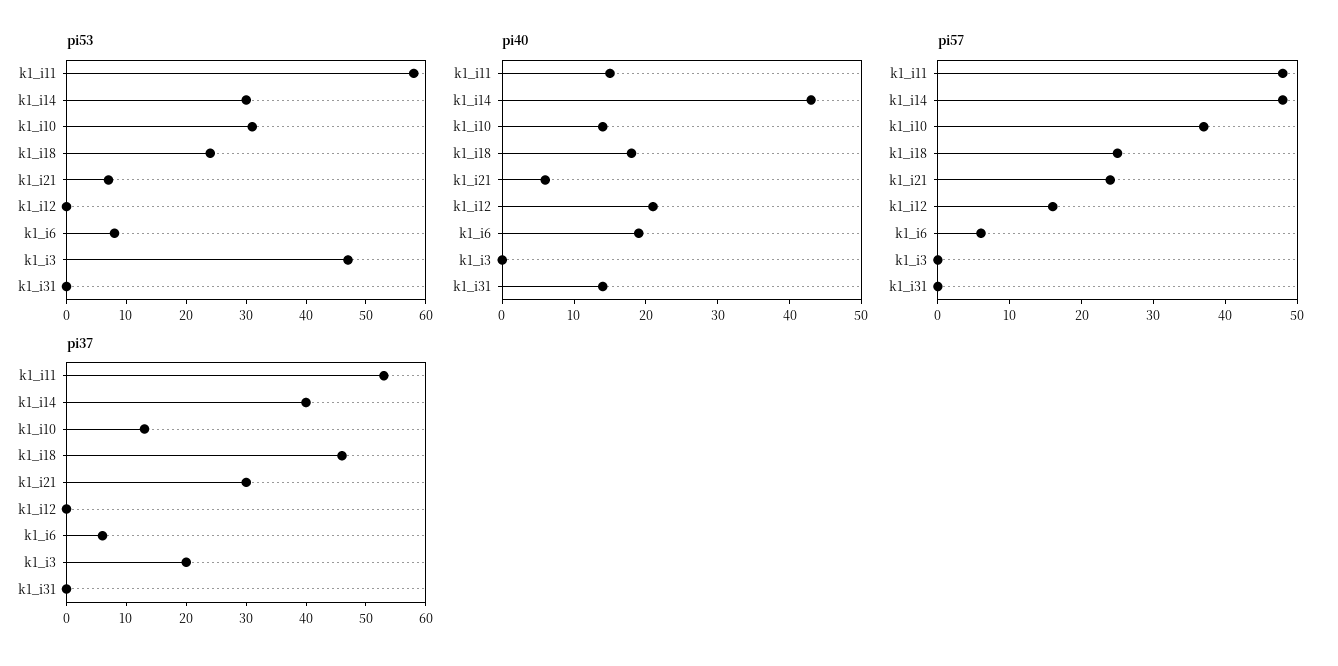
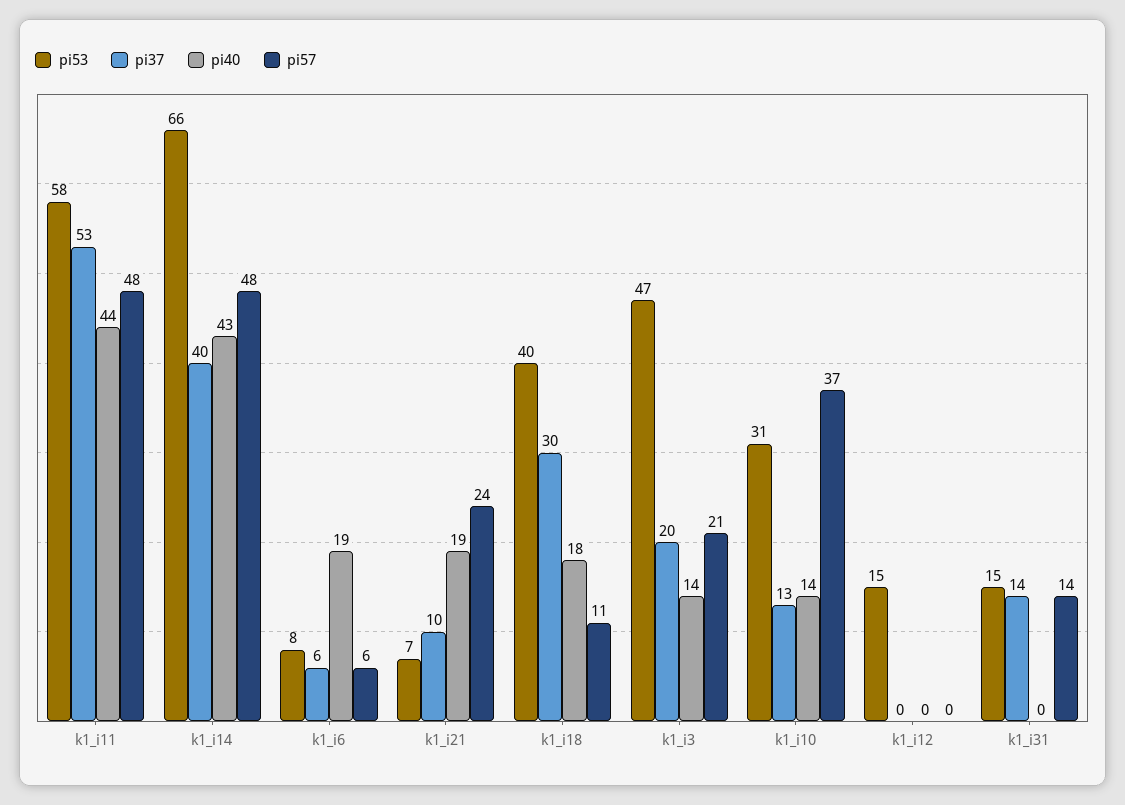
pi53, k1_i14: 30 -> 66
pi53, k1_i18: 25 -> 40
pi53, k1_i12: 0 -> 15
pi53, k1_i31: 0 -> 15
pi40, k1_i11: 15 -> 44
pi40, k1_i21: 5 -> 19
pi40, k1_i12: 20 -> 0
pi40, k1_i3: 0 -> 14
pi40, k1_i31: 15 -> 0
pi57, k1_i18: 25 -> 11
pi57, k1_i12: 15 -> 0
pi57, k1_i3: 0 -> 21
pi57, k1_i31: 0 -> 14
pi37, k1_i18: 45 -> 30
pi37, k1_i21: 30 -> 10
pi37, k1_i31: 0 -> 14

